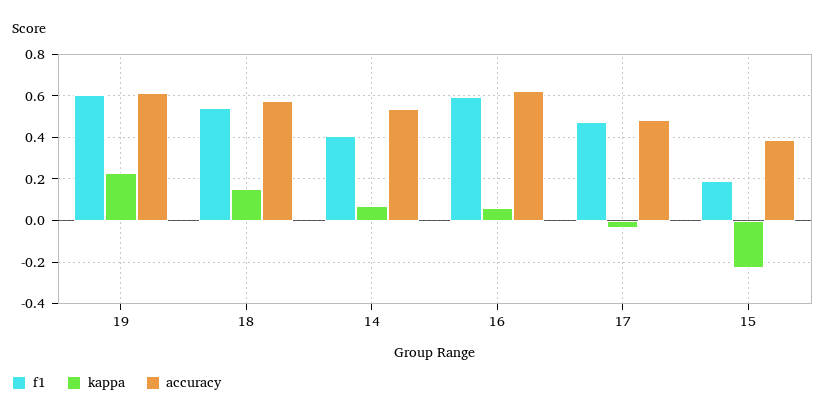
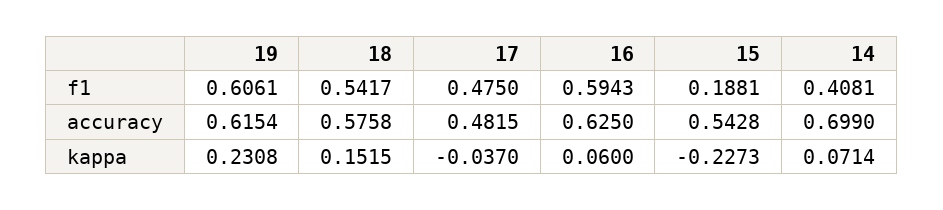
accuracy, 14: 0.55 -> 0.699
accuracy, 15: 0.4 -> 0.5428

